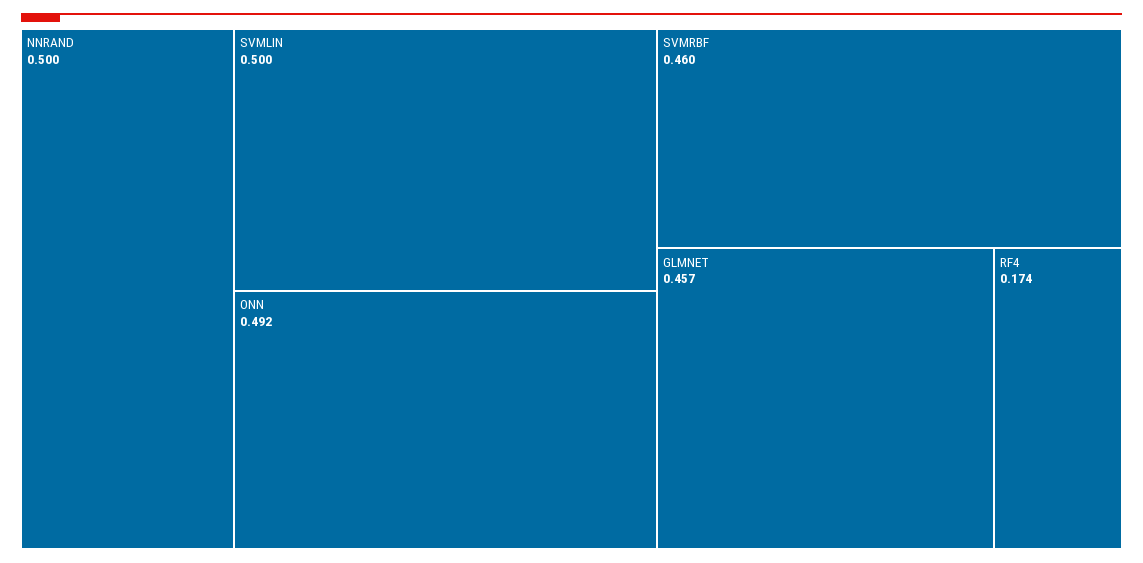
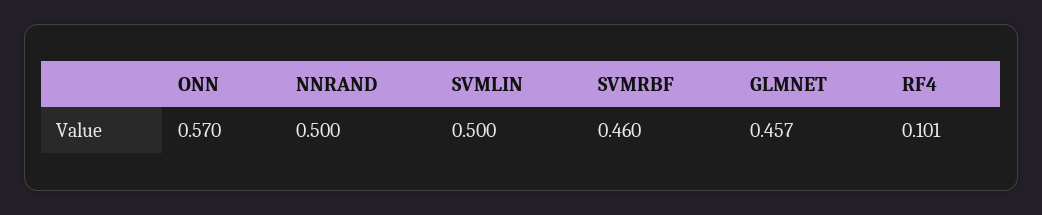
ONN: 0.492 -> 0.57
RF4: 0.174 -> 0.101

